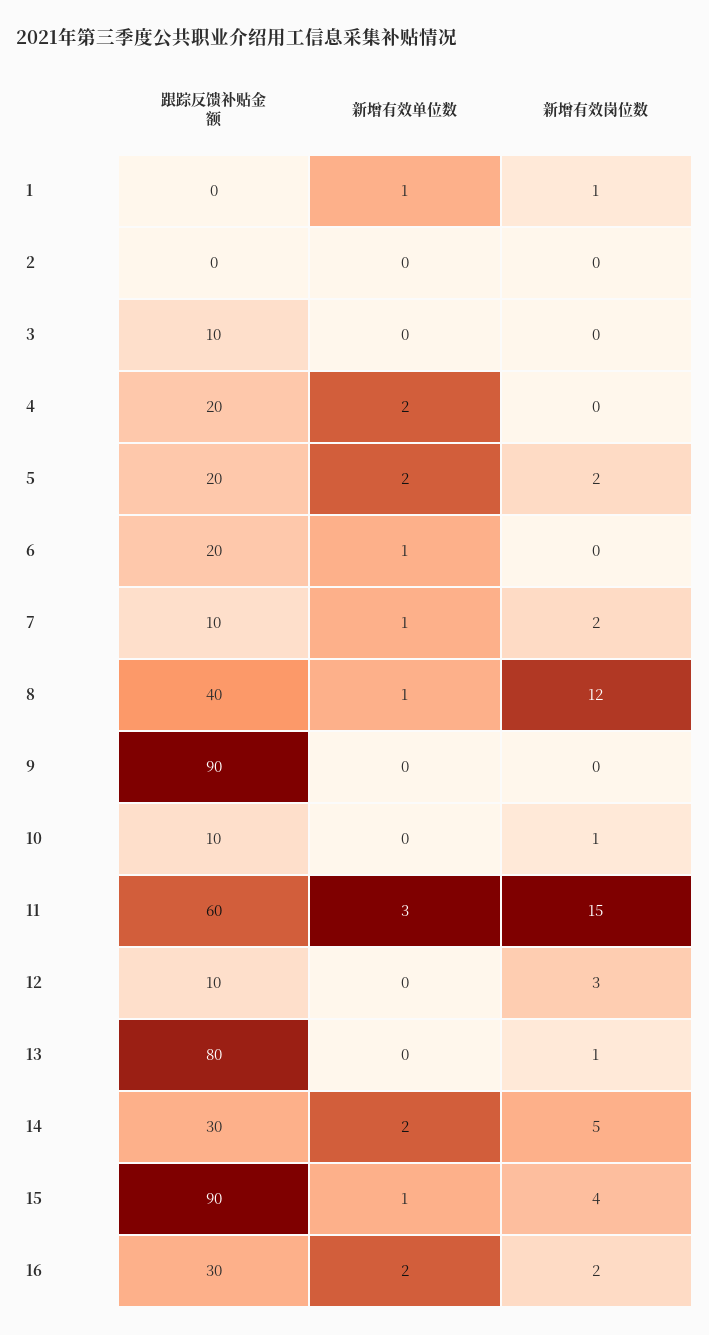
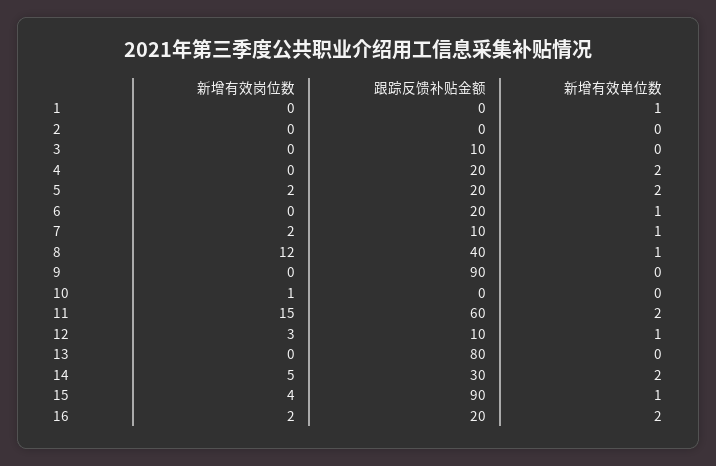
新增有效岗位数, 1: 1 -> 0
跟踪反馈补贴金额, 10: 10 -> 0
新增有效单位数, 11: 3 -> 2
新增有效单位数, 12: 0 -> 1
新增有效岗位数, 13: 1 -> 0
跟踪反馈补贴金额, 16: 30 -> 20

